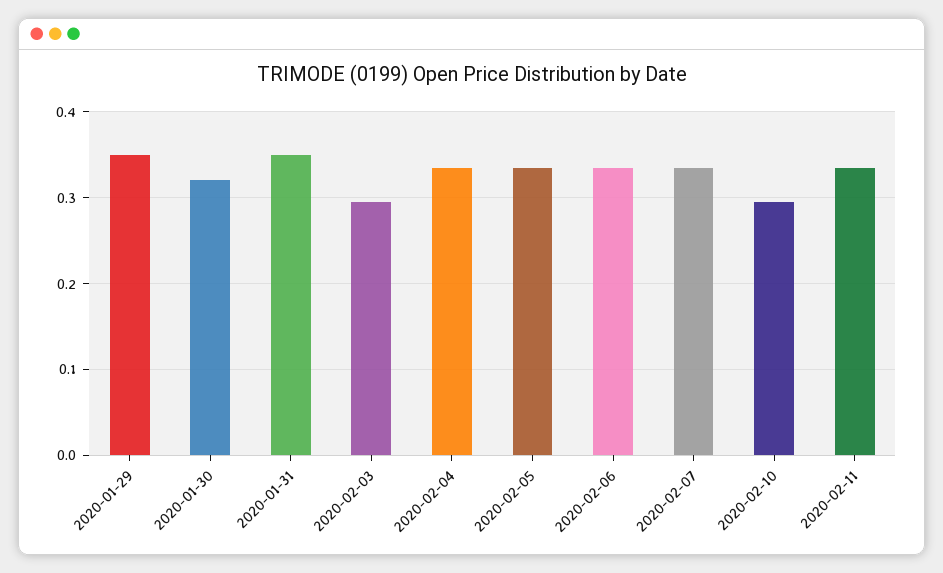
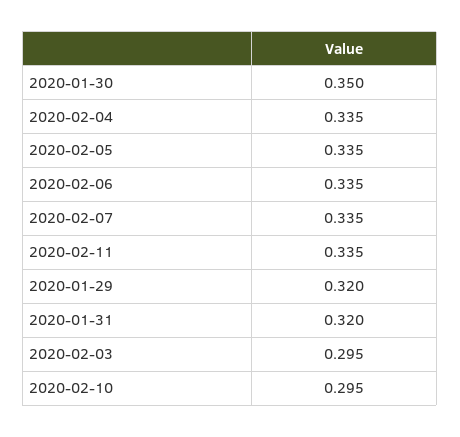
2020-01-29: 0.35 -> 0.32
2020-01-30: 0.32 -> 0.35
2020-01-31: 0.35 -> 0.32

